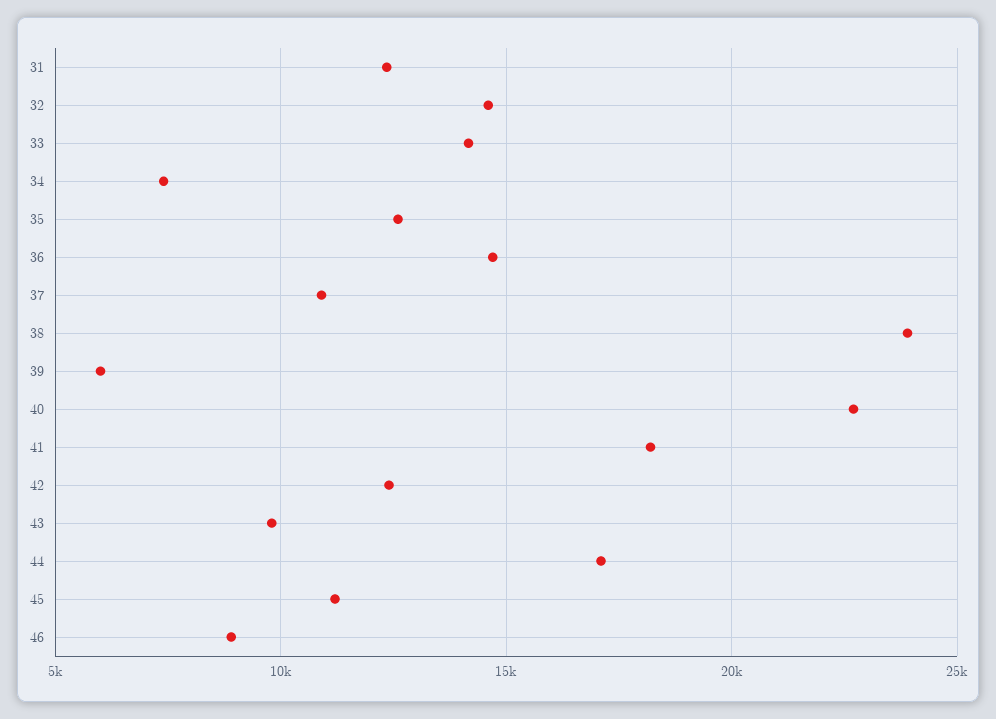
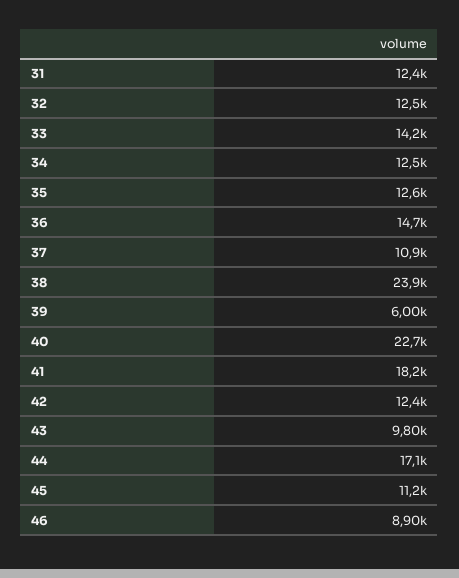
32: 14500 -> 12500
34: 7500 -> 12500

